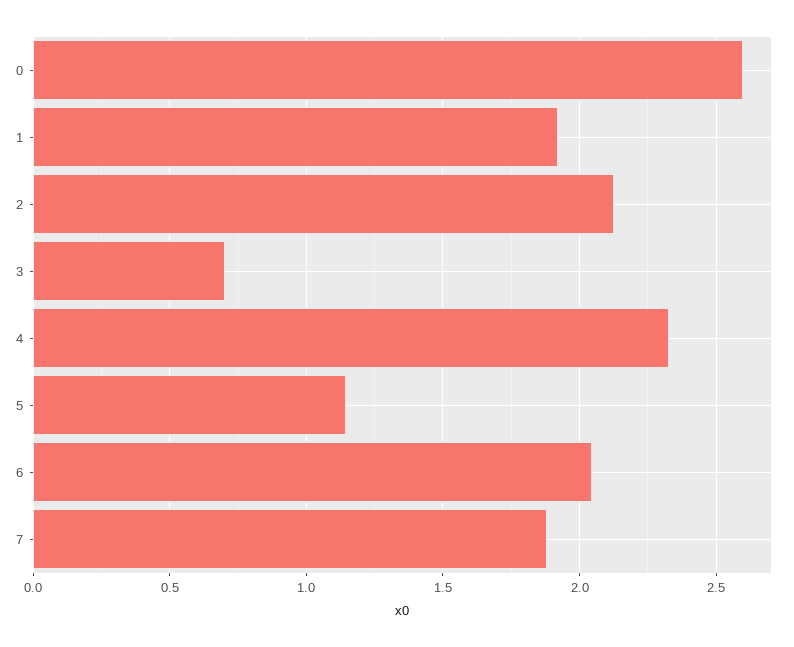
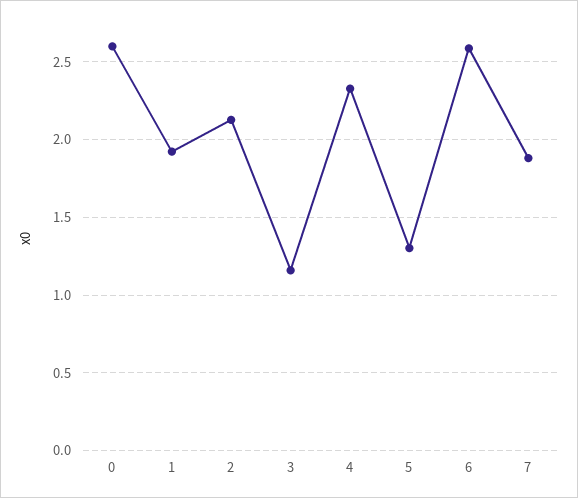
3: 0.7 -> 1.15
5: 1.15 -> 1.3
6: 2.05 -> 2.6

